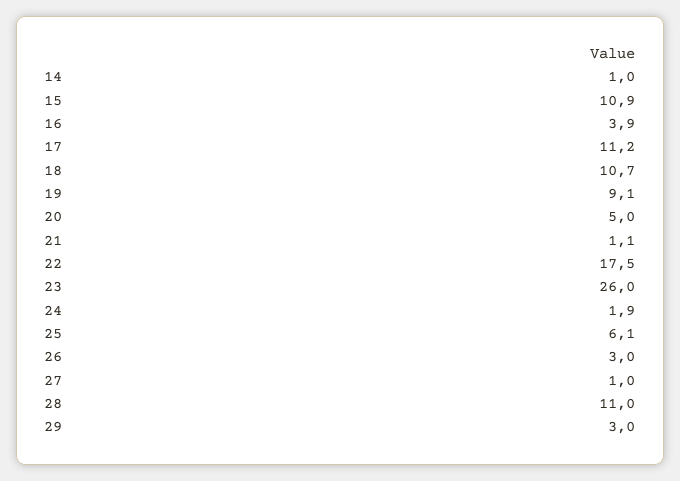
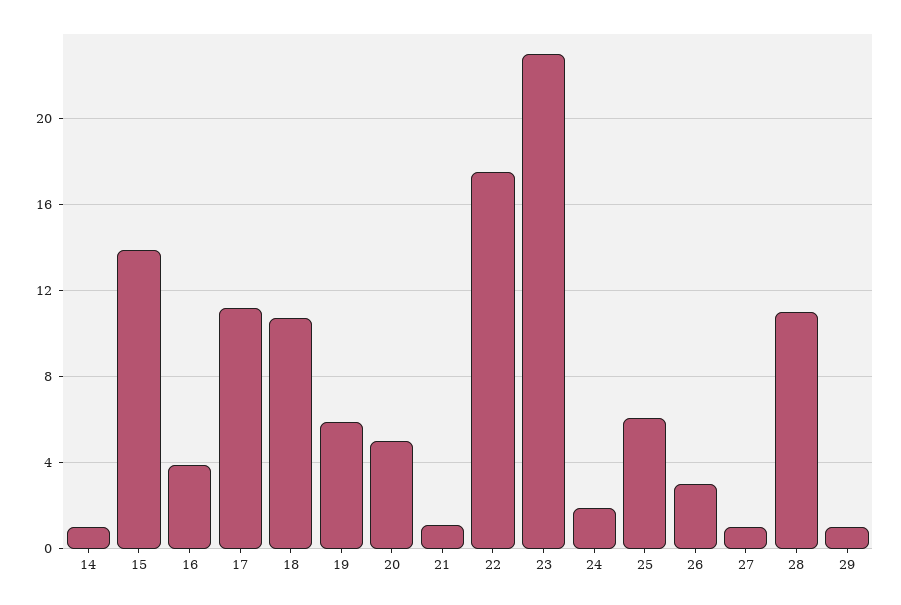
15: 10.9 -> 14
19: 9.1 -> 6
23: 26 -> 23
29: 3 -> 1

